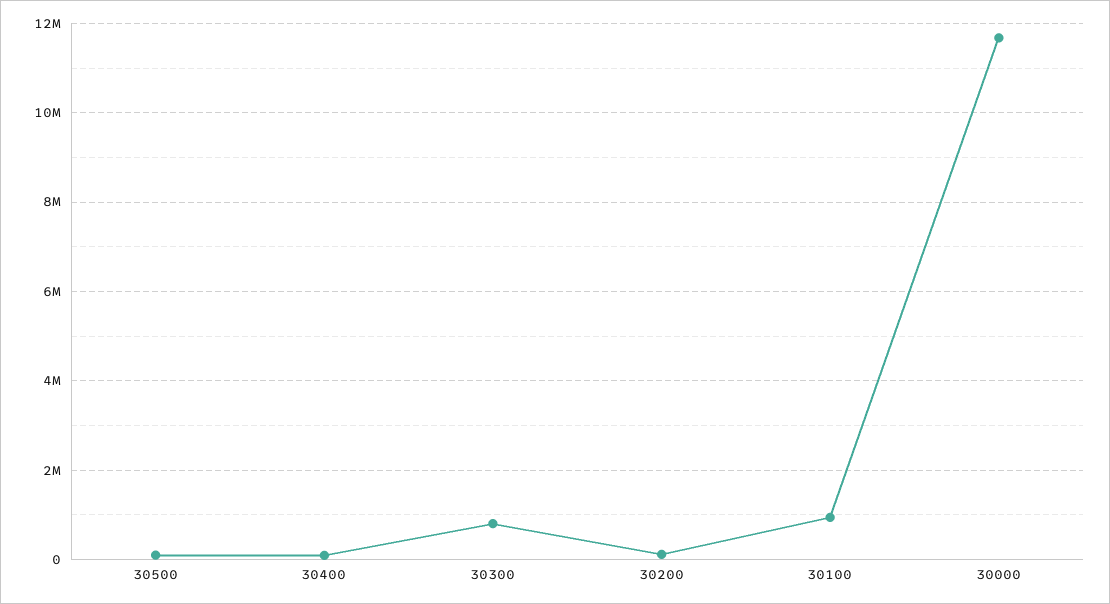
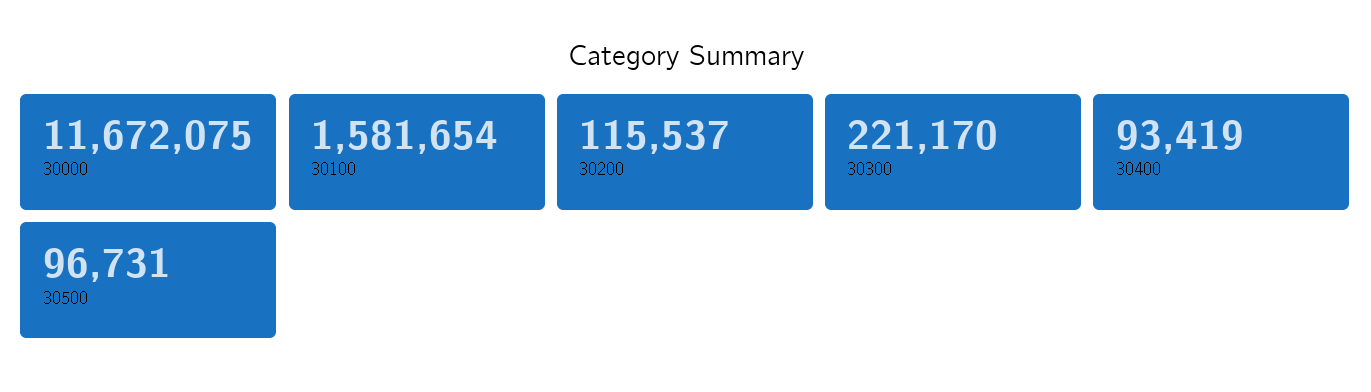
30300: 800000 -> 221170
30100: 1000000 -> 1581654

